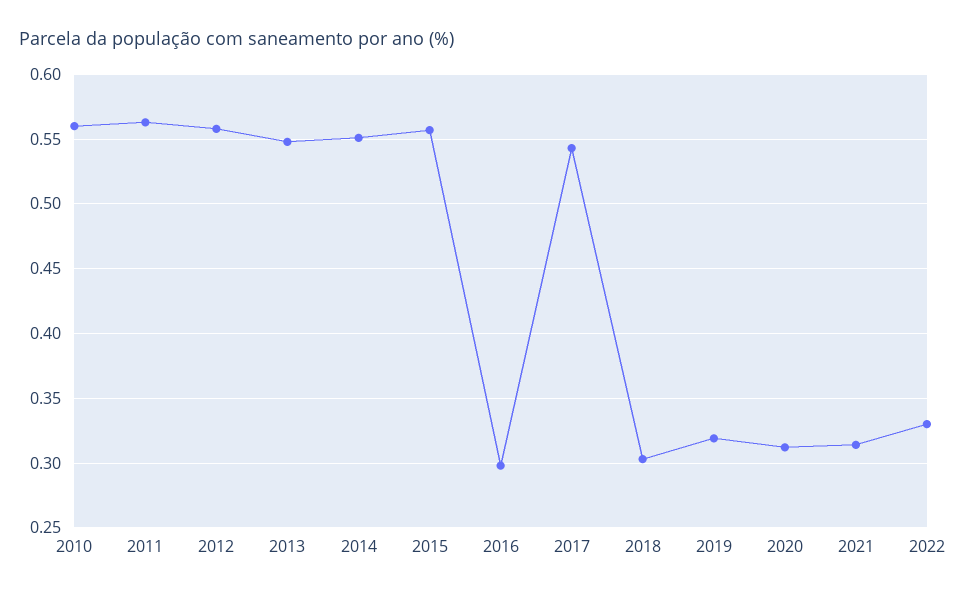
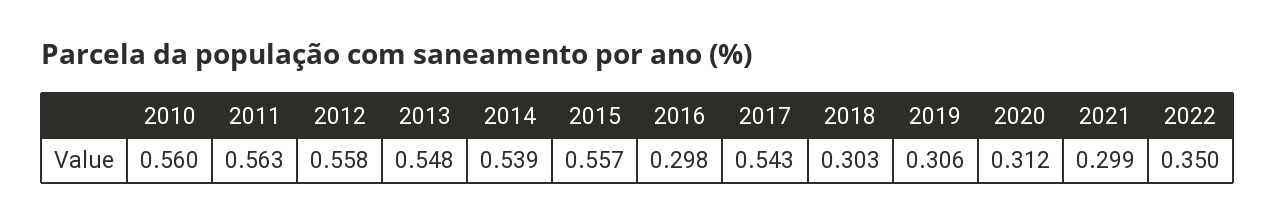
2014: 0.55 -> 0.539
2019: 0.32 -> 0.306
2021: 0.315 -> 0.299
2022: 0.33 -> 0.35

